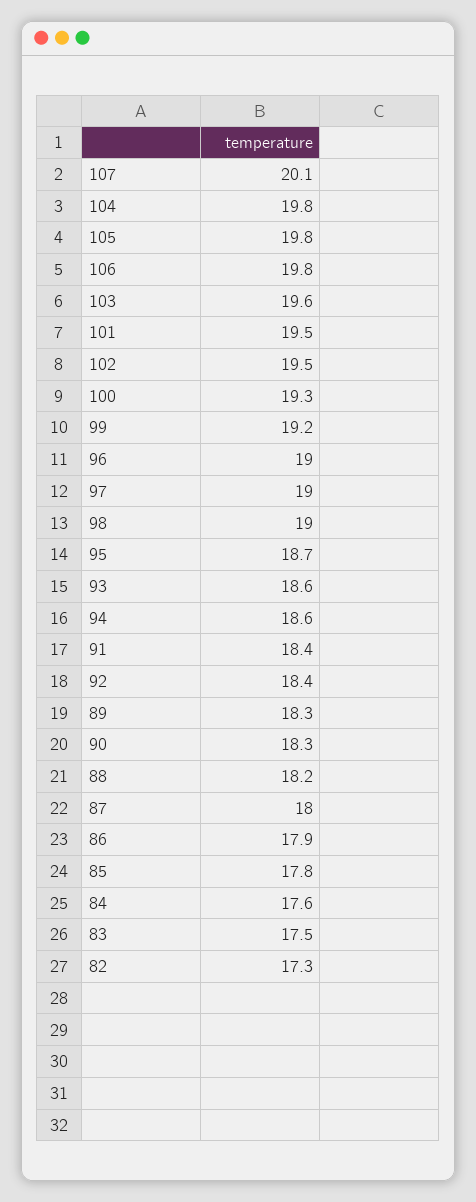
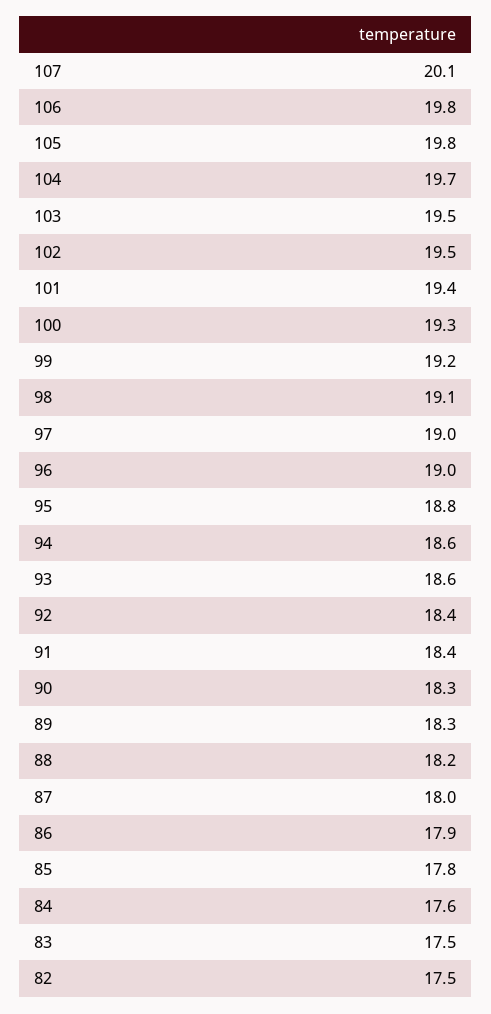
104: 19.8 -> 19.7
103: 19.6 -> 19.5
101: 19.5 -> 19.4
98: 19 -> 19.1
95: 18.7 -> 18.8
82: 17.3 -> 17.5

